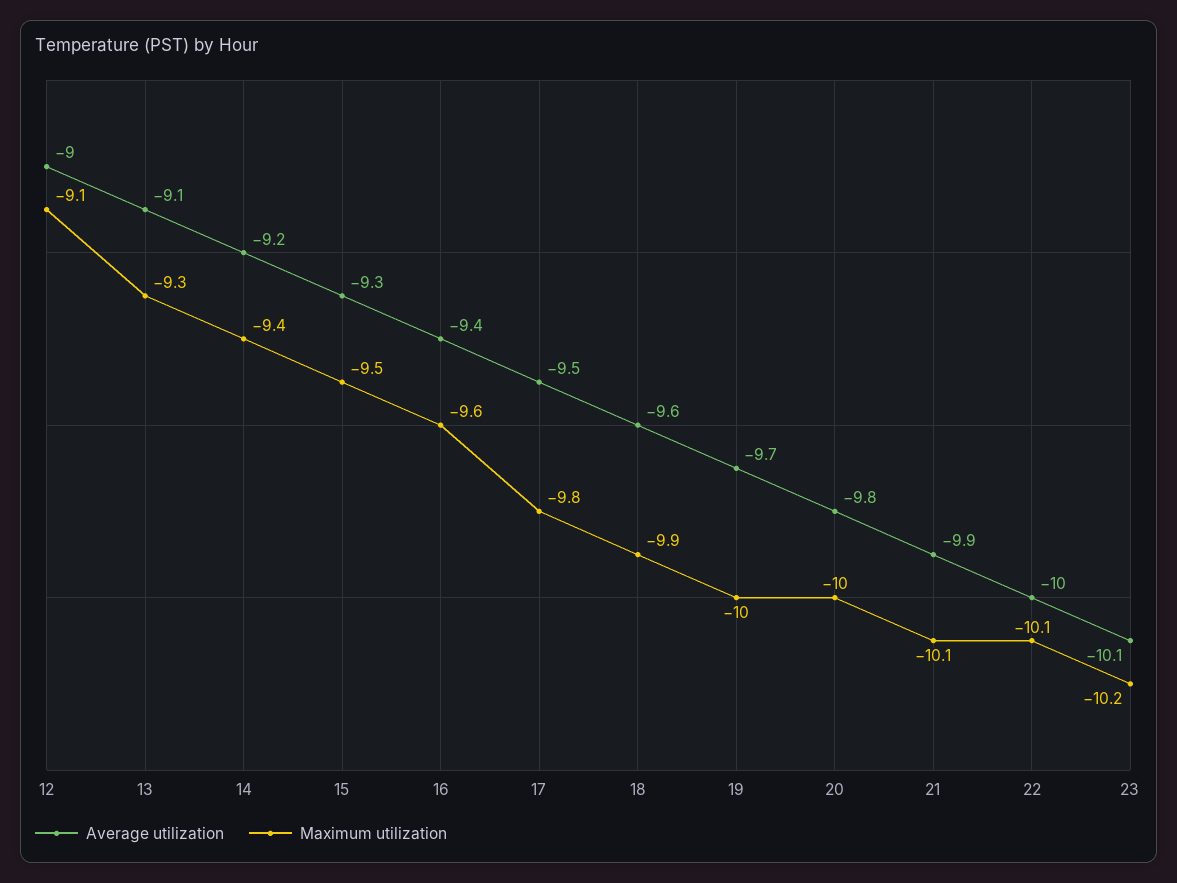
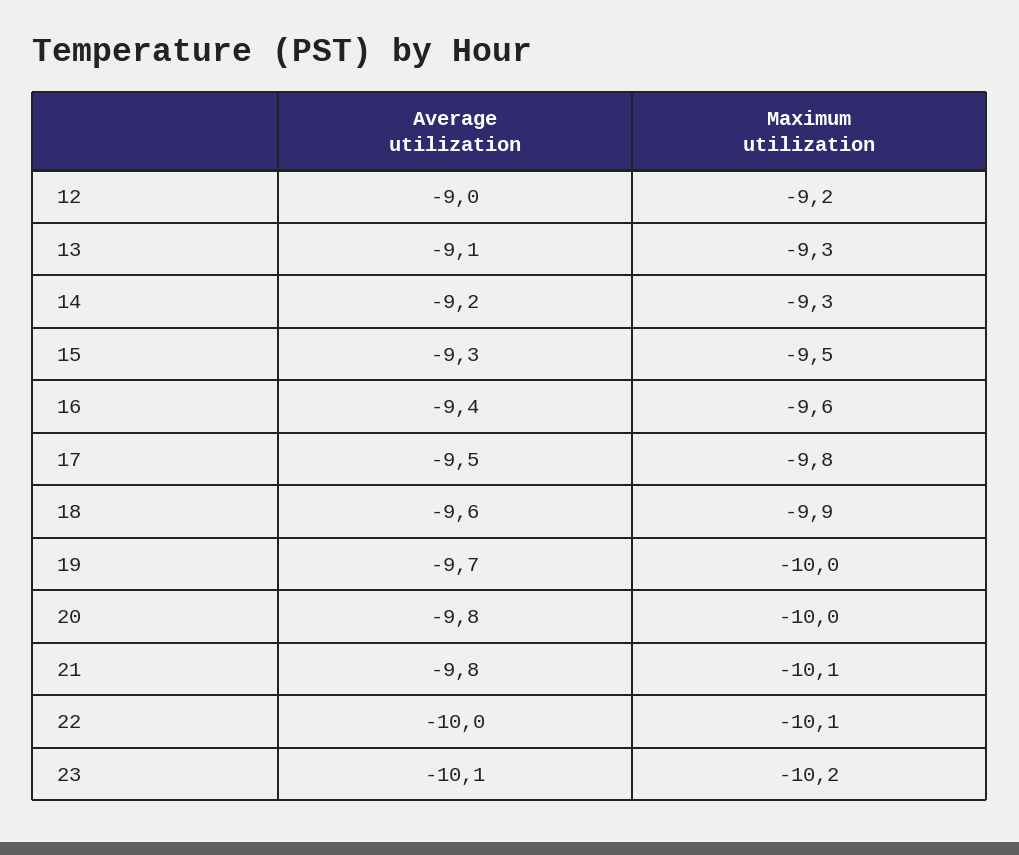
Maximum utilization, 12: -9.1 -> -9.2
Maximum utilization, 14: -9.4 -> -9.3
Average utilization, 21: -9.9 -> -9.8

